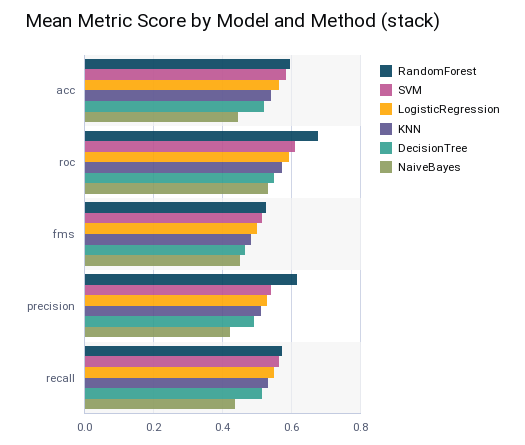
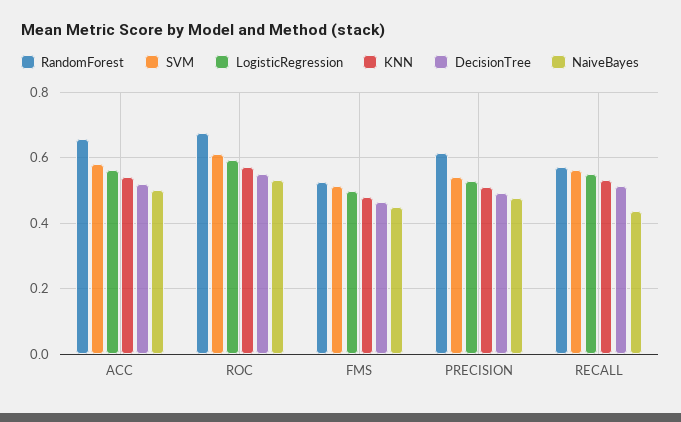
RandomForest, acc: 0.6 -> 0.66
NaiveBayes, acc: 0.44 -> 0.5
NaiveBayes, precision: 0.42 -> 0.48

